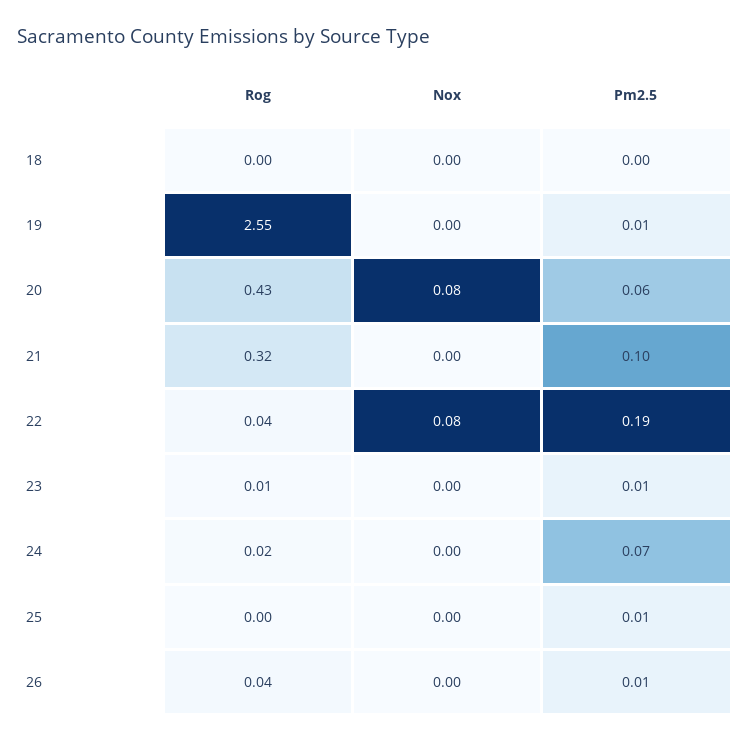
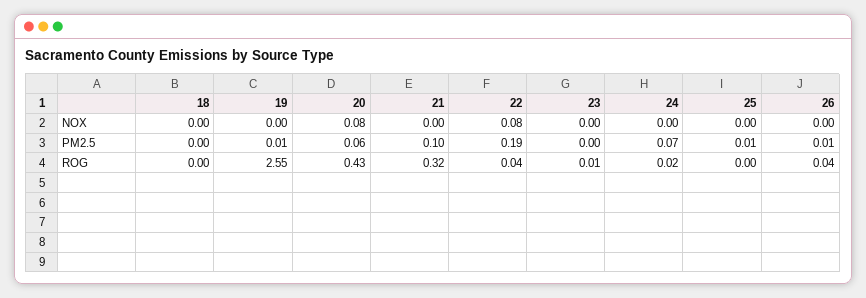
Pm2.5, 23: 0.01 -> 0

